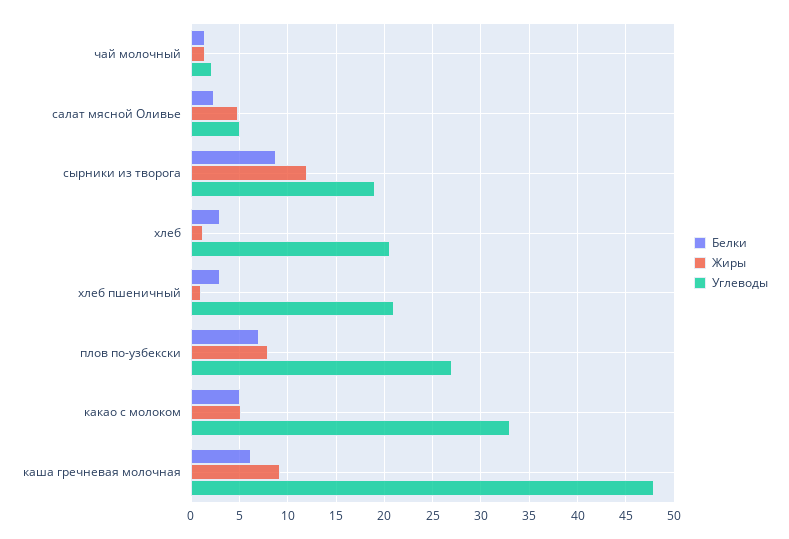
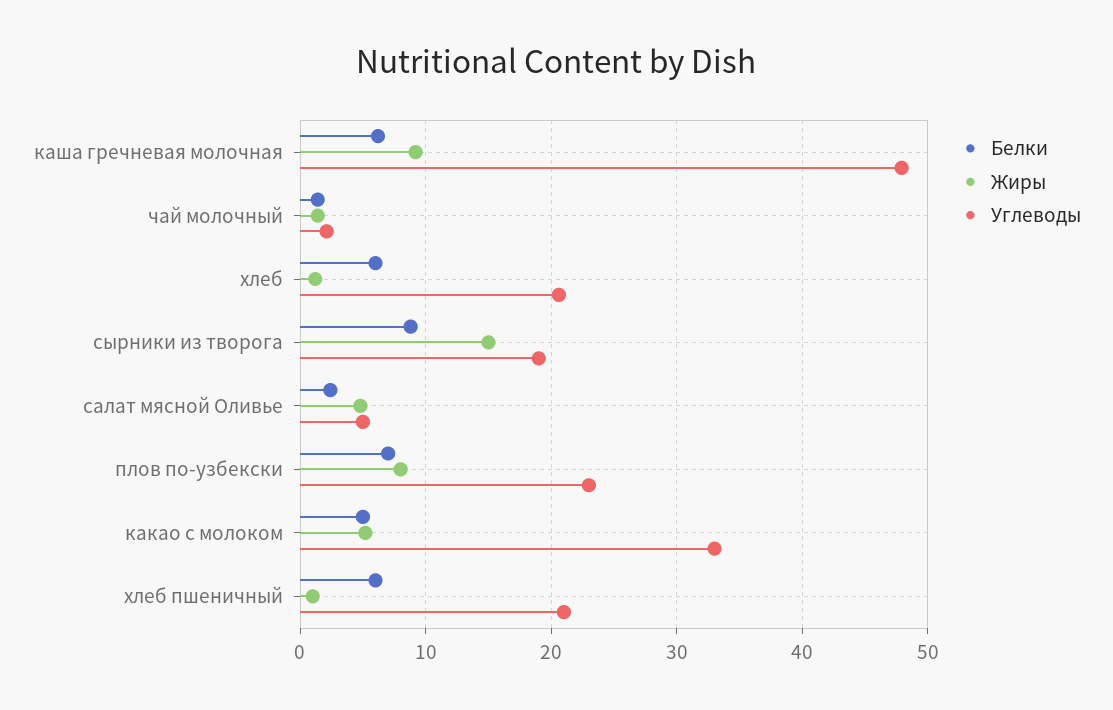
Жиры, сырники из творога: 12 -> 15
Белки, хлеб: 3 -> 6
Белки, хлеб пшеничный: 3 -> 6
Углеводы, плов по-узбекски: 27 -> 23

